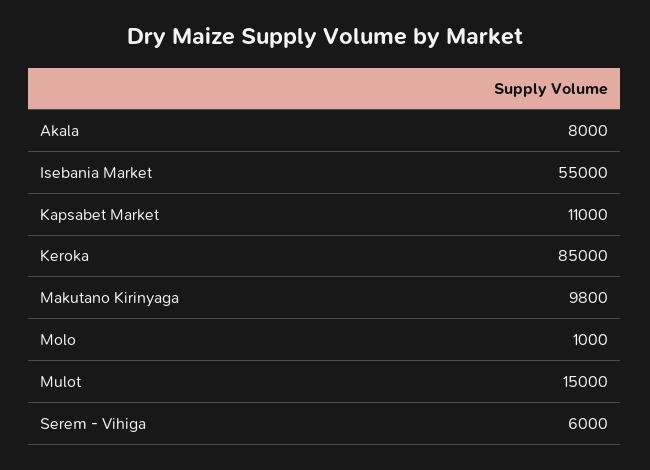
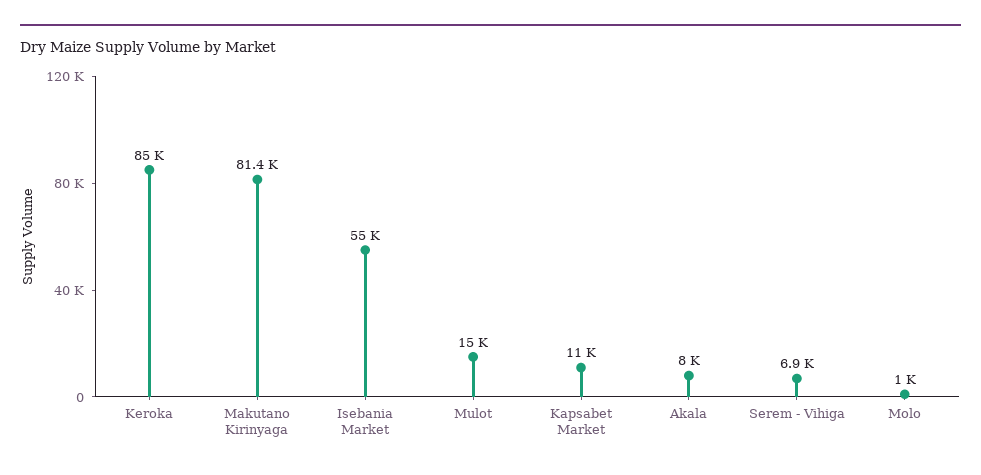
Makutano Kirinyaga: 9800 -> 81400
Serem - Vihiga: 6000 -> 6900

